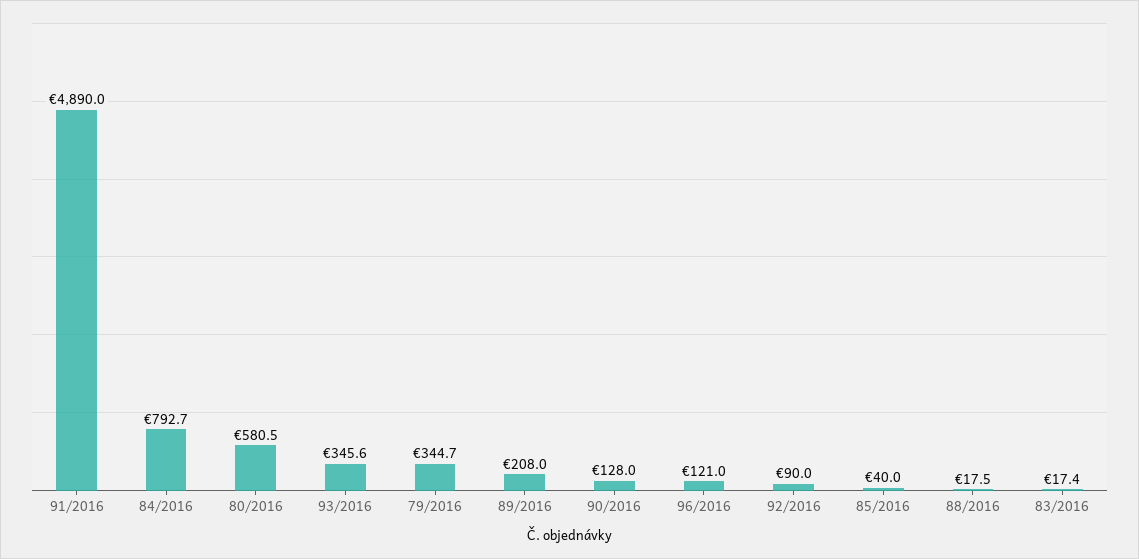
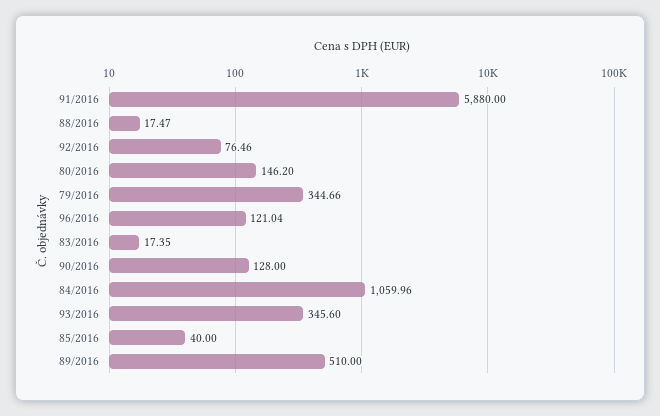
91/2016: 4890 -> 5880
84/2016: 792.7 -> 1059.96
80/2016: 580.5 -> 146.2
89/2016: 208 -> 510
92/2016: 90 -> 76.46

